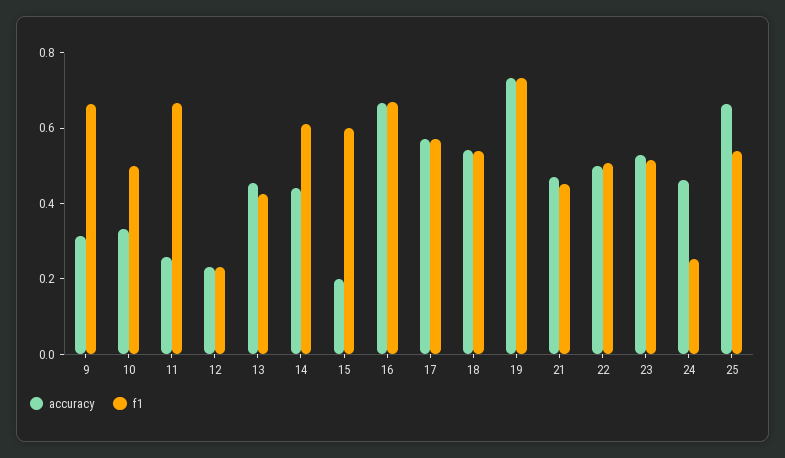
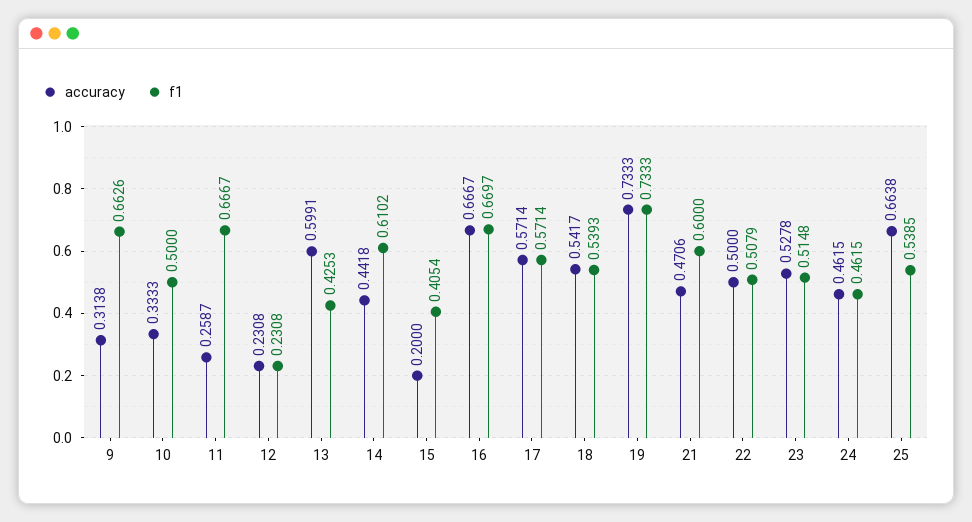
accuracy, 13: 0.45 -> 0.5991
f1, 15: 0.6 -> 0.4054
f1, 21: 0.45 -> 0.6
f1, 24: 0.25 -> 0.4615

